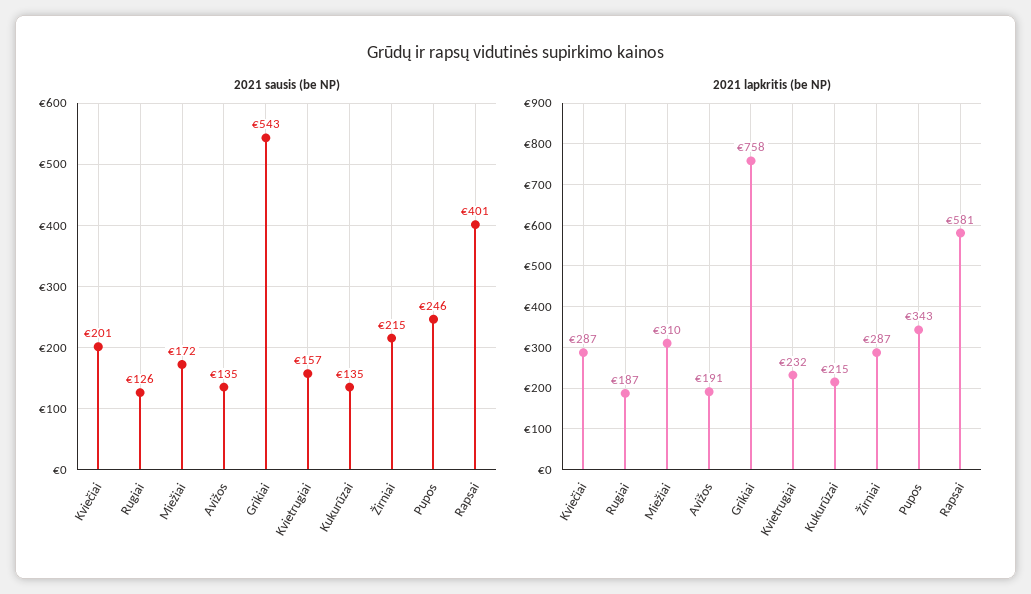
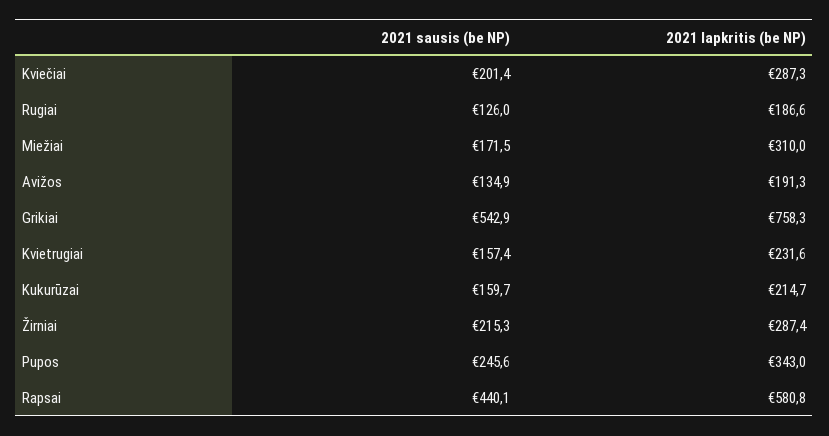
2021 sausis (be NP), Kukurūzai: 135 -> 159.7
2021 sausis (be NP), Rapsai: 401 -> 440.1

